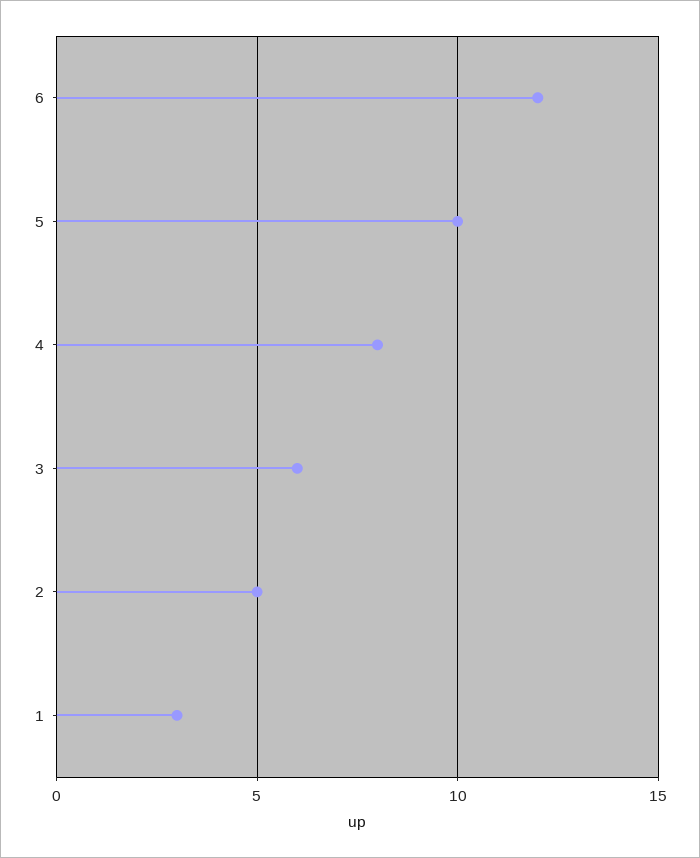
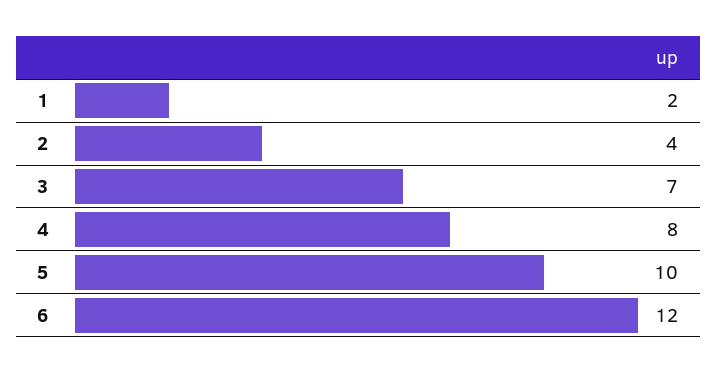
3: 6 -> 7
2: 5 -> 4
1: 3 -> 2

